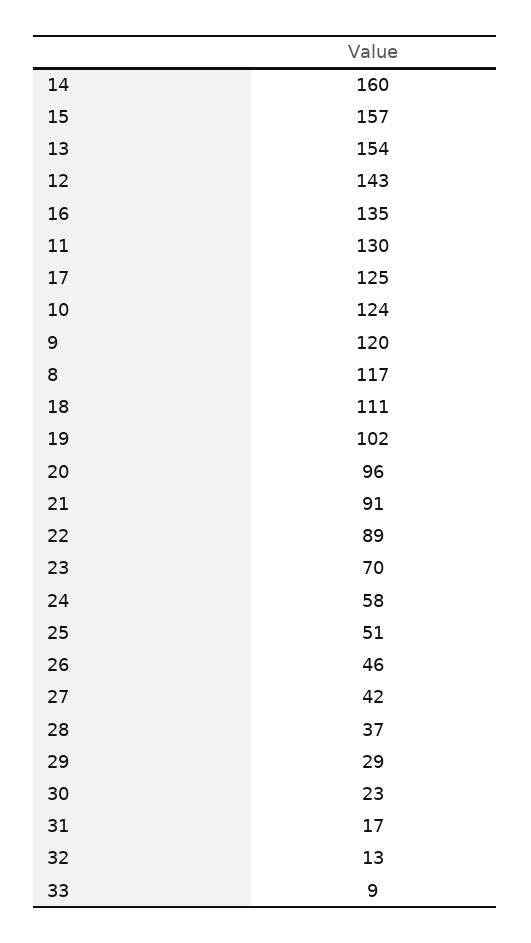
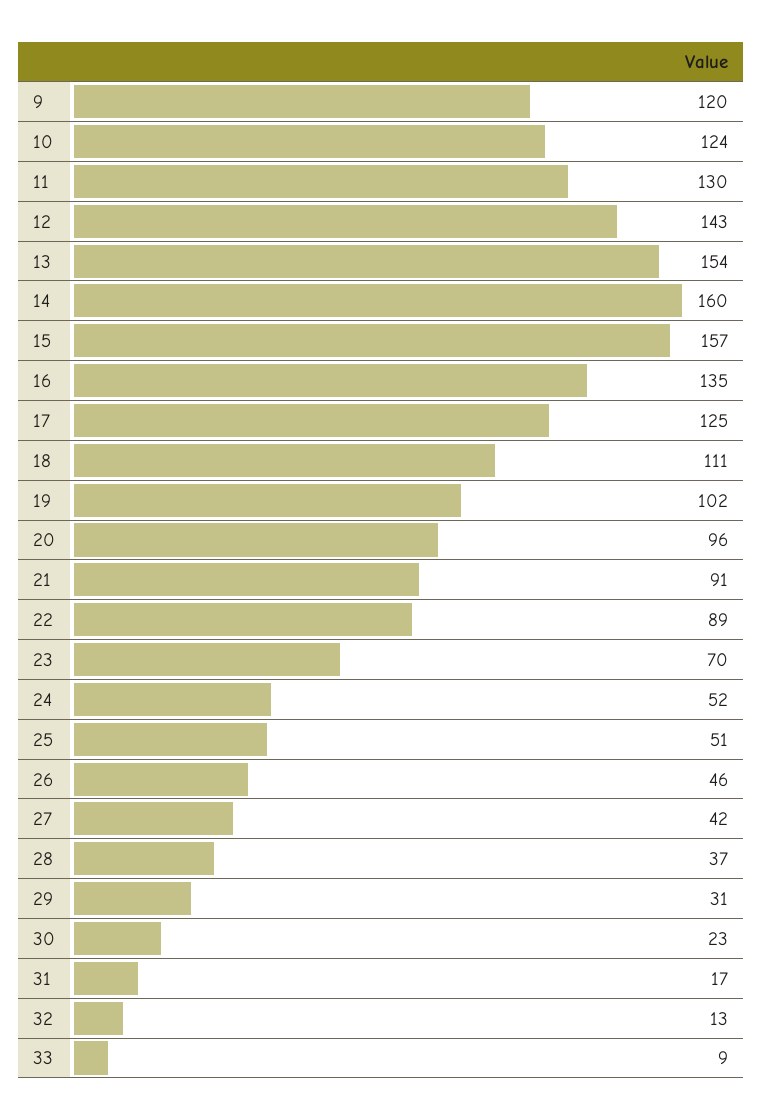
8: 117 -> none
24: 58 -> 52
29: 29 -> 31

